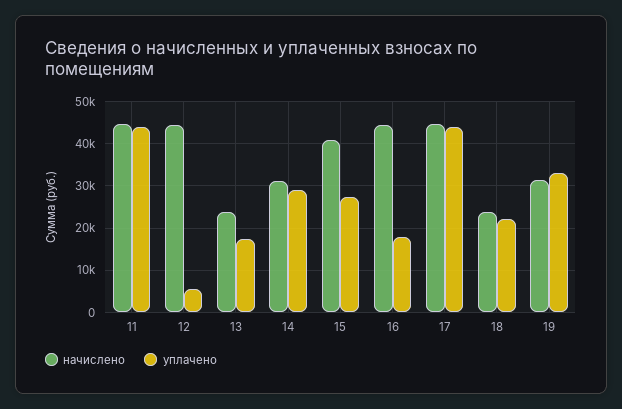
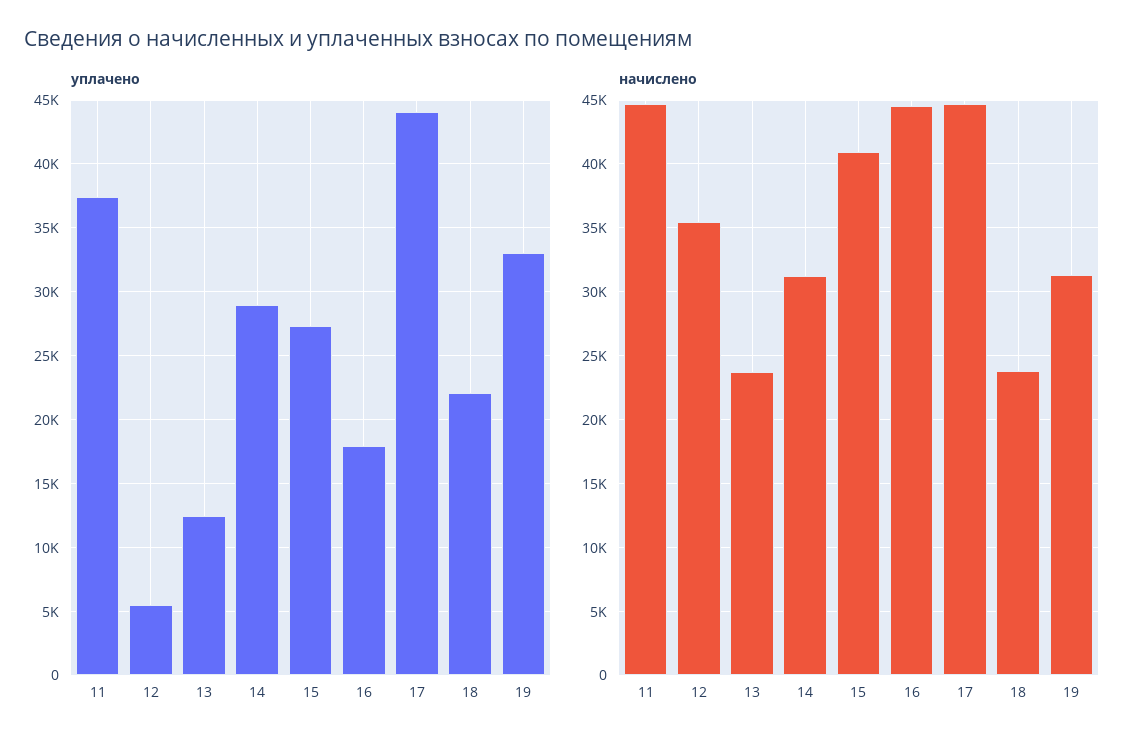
уплачено, 11: 44000 -> 37500
начислено, 12: 44000 -> 35500
уплачено, 13: 18000 -> 12500

